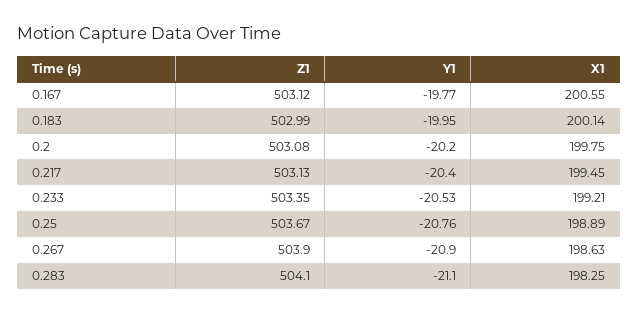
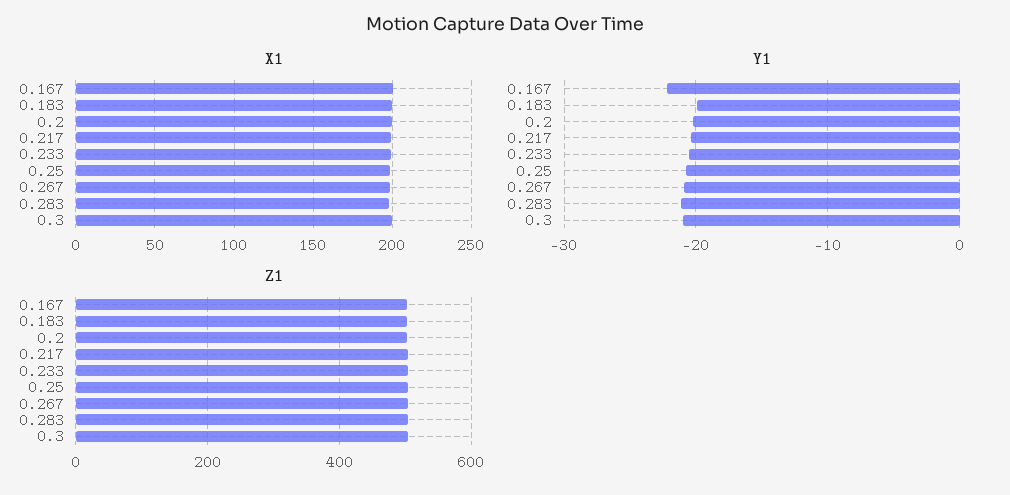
Y1, 0.167: -19.77 -> -22
X1, 0.3: none -> 200
Y1, 0.3: none -> -21
Z1, 0.3: none -> 500

